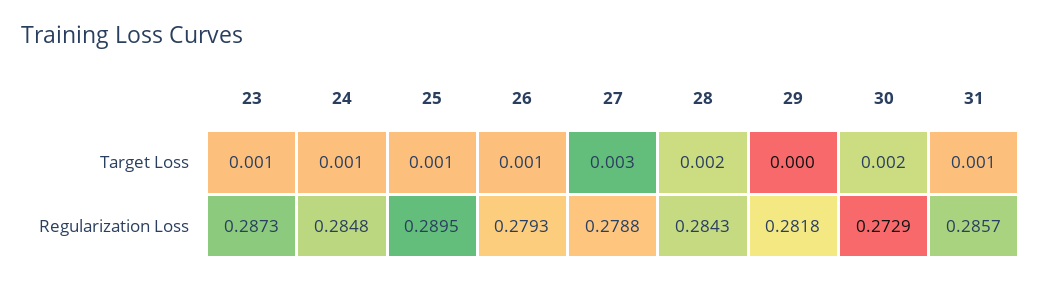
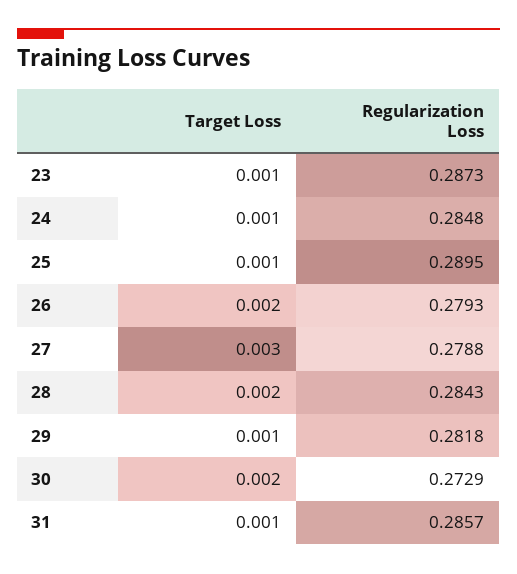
26, Target Loss: 0.001 -> 0.002
29, Target Loss: 0 -> 0.001

